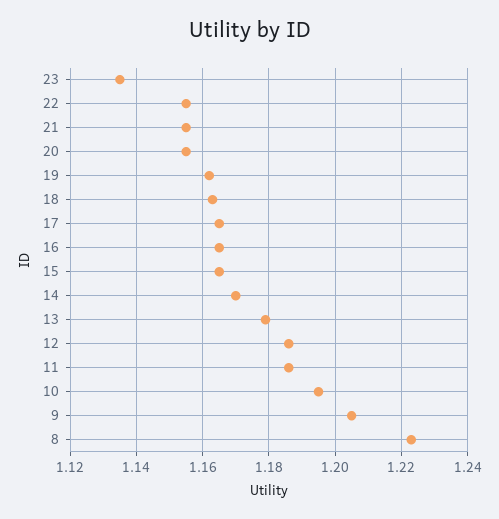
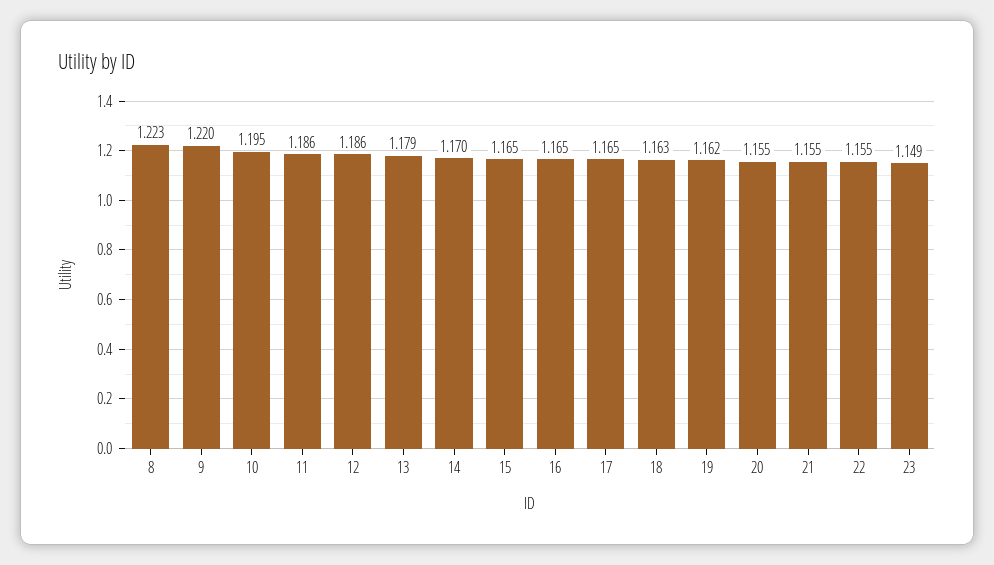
23: 1.135 -> 1.149
9: 1.205 -> 1.22

